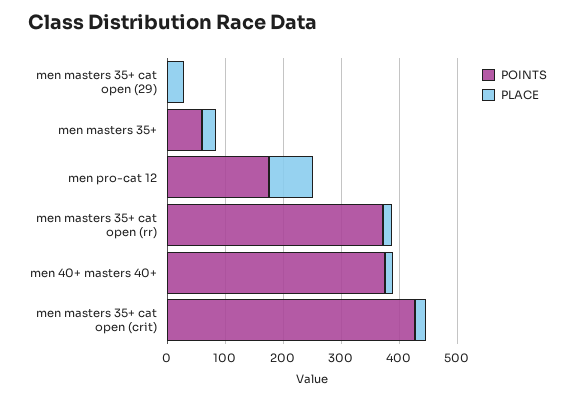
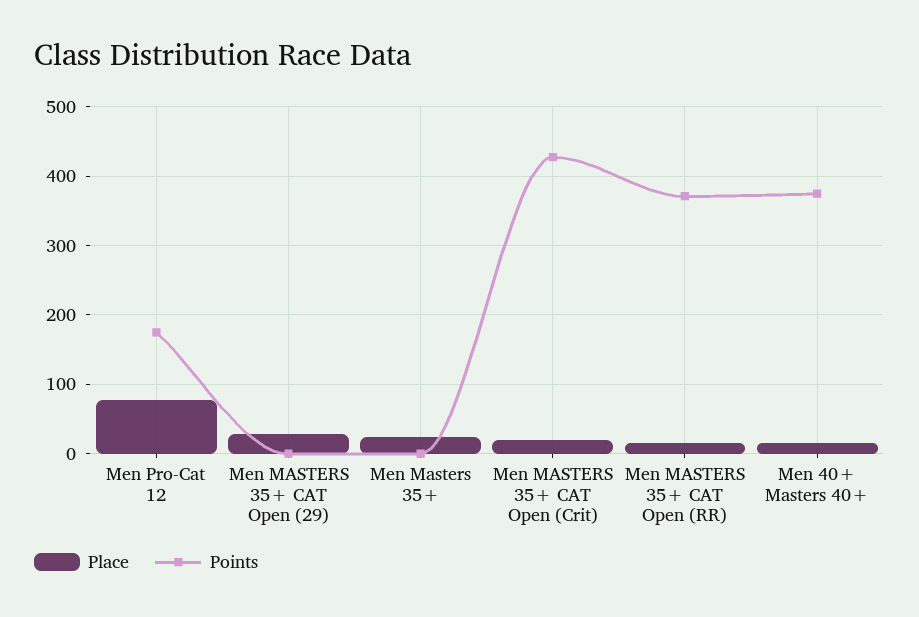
POINTS, men masters 35+: 60 -> 0

